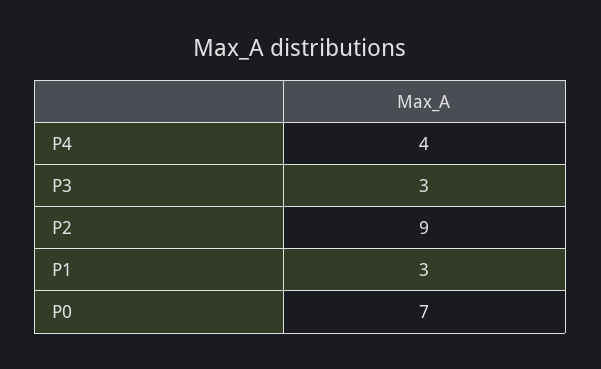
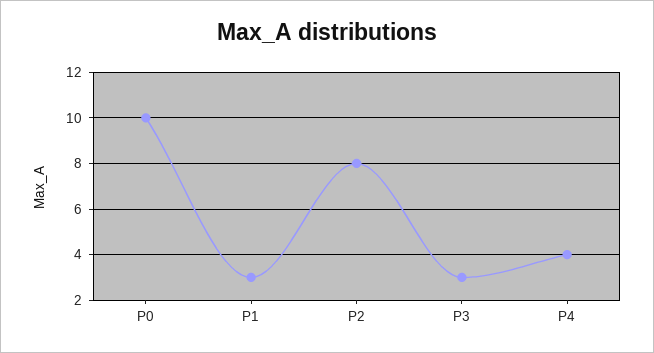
P2: 9 -> 8
P0: 7 -> 10

